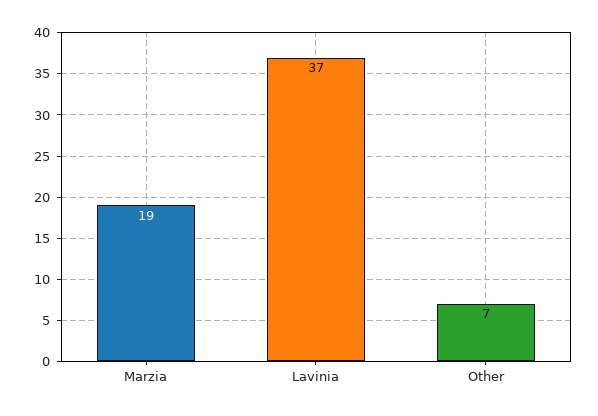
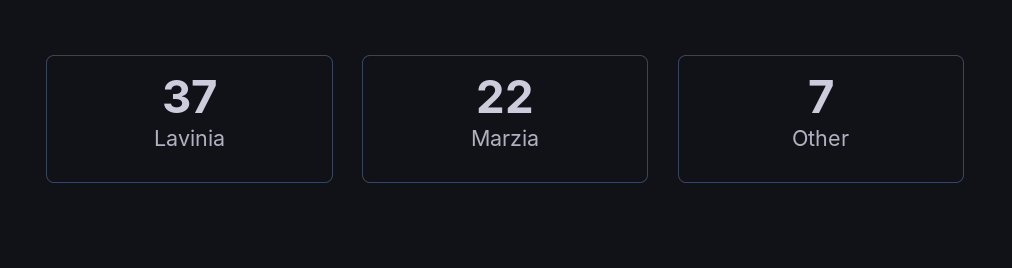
Marzia: 19 -> 22

